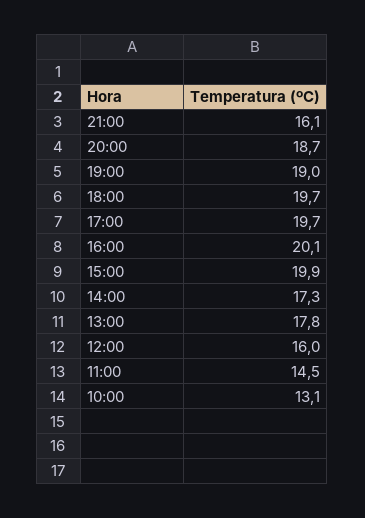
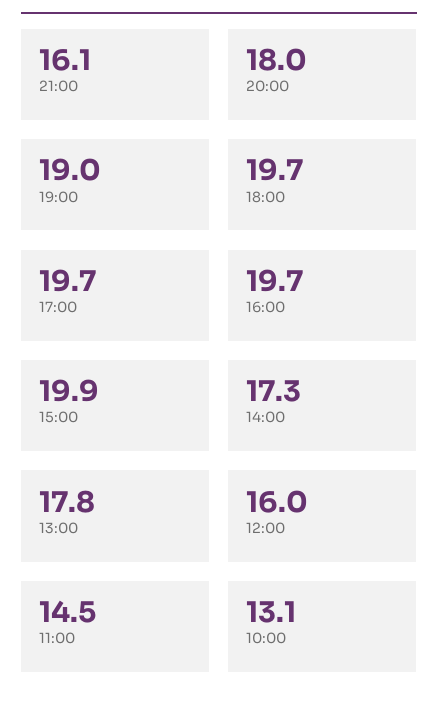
20:00: 18.7 -> 18
16:00: 20.1 -> 19.7

